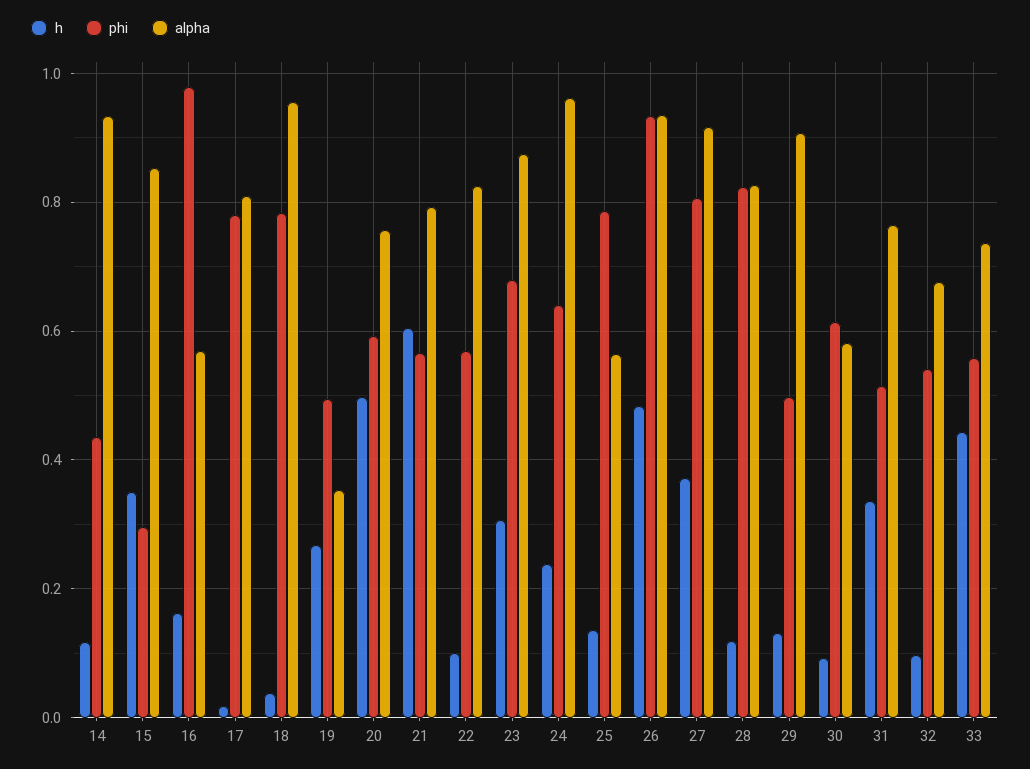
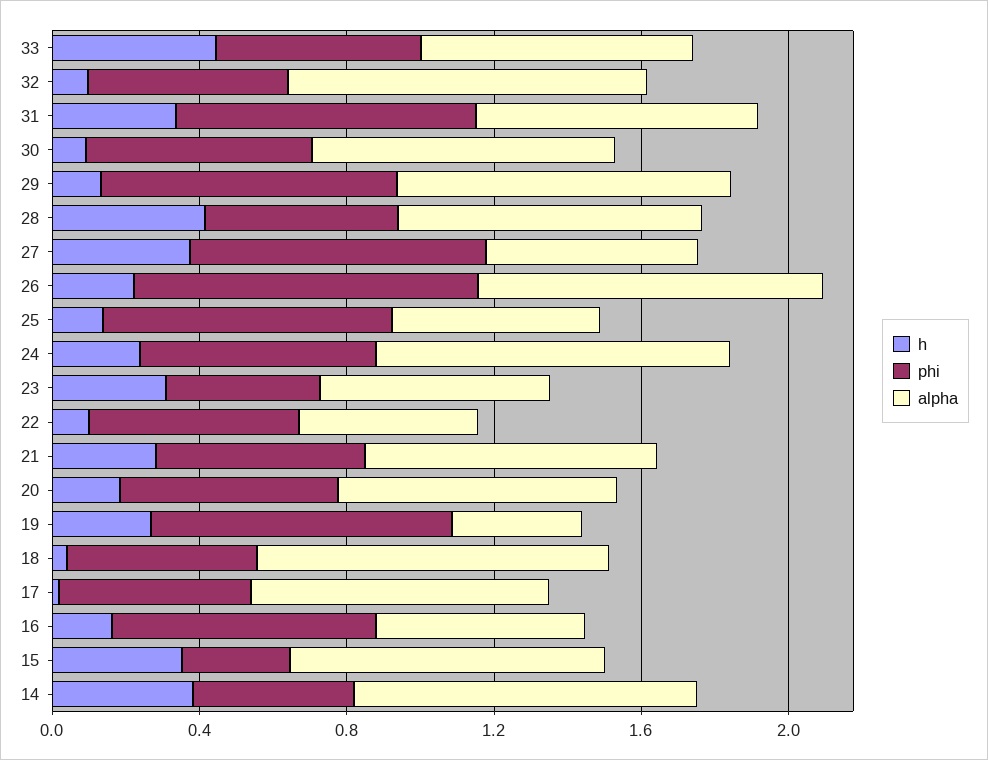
h, 14: 0.12 -> 0.4
phi, 16: 0.98 -> 0.7
phi, 17: 0.78 -> 0.5
phi, 18: 0.78 -> 0.5
phi, 19: 0.5 -> 0.8
h, 20: 0.5 -> 0.2
h, 21: 0.6 -> 0.3
alpha, 22: 0.82 -> 0.5
phi, 23: 0.68 -> 0.4
alpha, 23: 0.88 -> 0.6
h, 26: 0.48 -> 0.2
alpha, 27: 0.92 -> 0.6
h, 28: 0.12 -> 0.4
phi, 28: 0.82 -> 0.5
phi, 29: 0.5 -> 0.8
alpha, 30: 0.58 -> 0.8
phi, 31: 0.52 -> 0.8
alpha, 32: 0.68 -> 1

